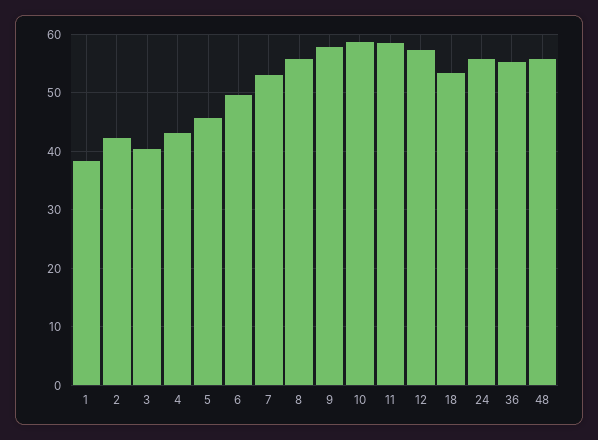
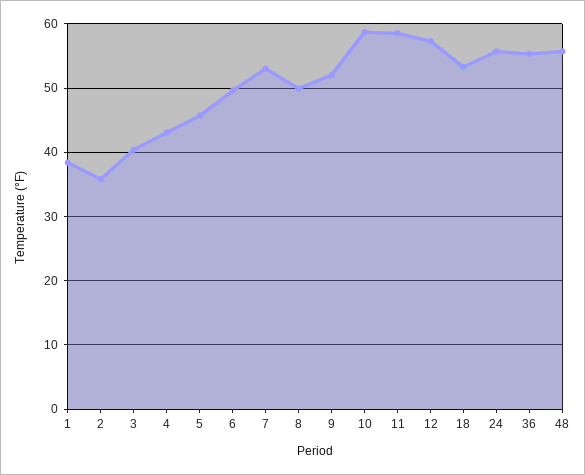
2: 42 -> 36
8: 56 -> 50
9: 58 -> 52

